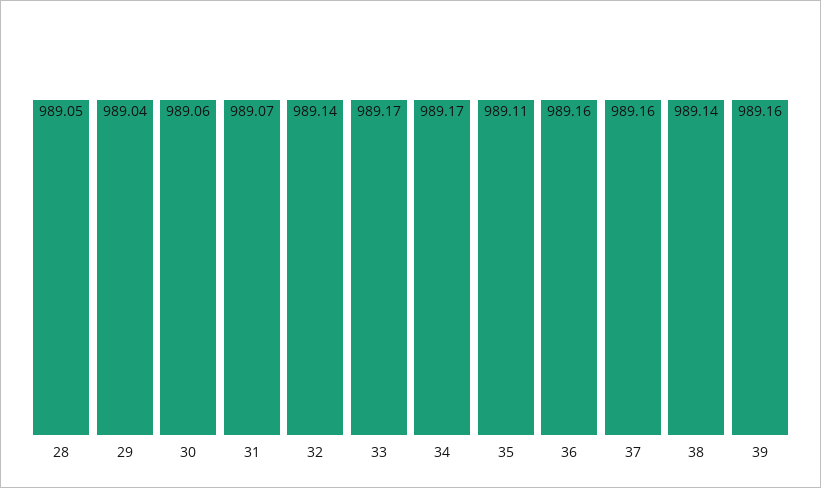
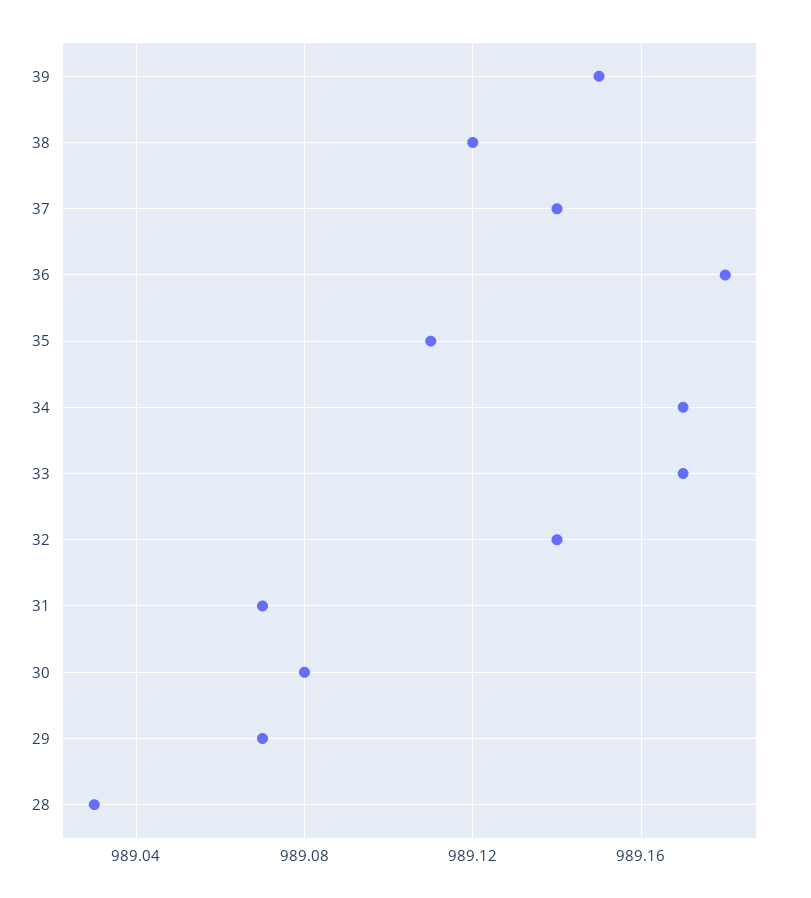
28: 989.05 -> 989.03
29: 989.04 -> 989.07
30: 989.06 -> 989.08
36: 989.16 -> 989.18
37: 989.16 -> 989.14
38: 989.14 -> 989.12
39: 989.16 -> 989.15

